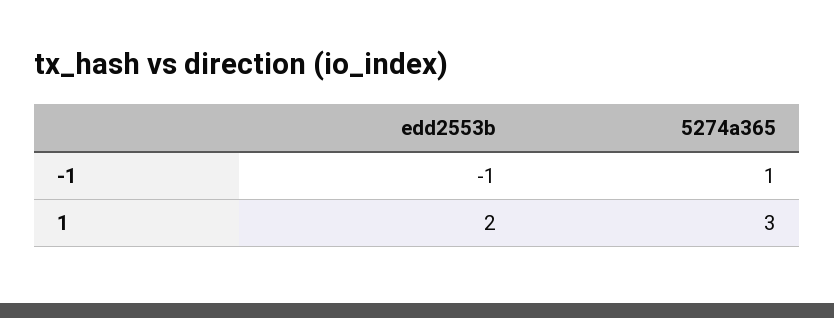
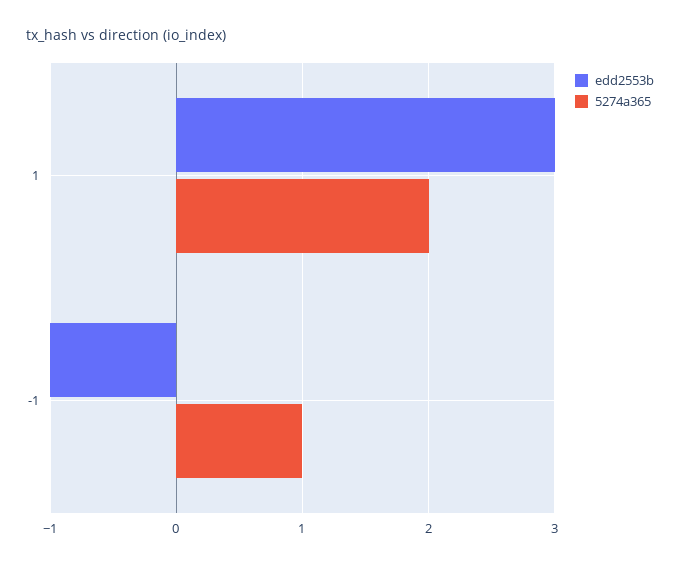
edd2553b, 1: 2 -> 3
5274a365, 1: 3 -> 2

